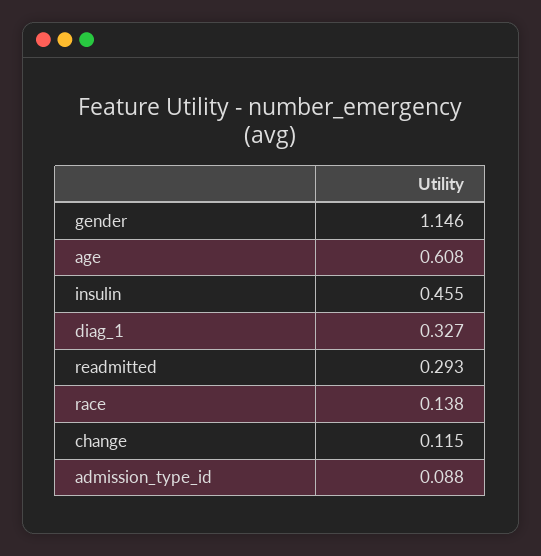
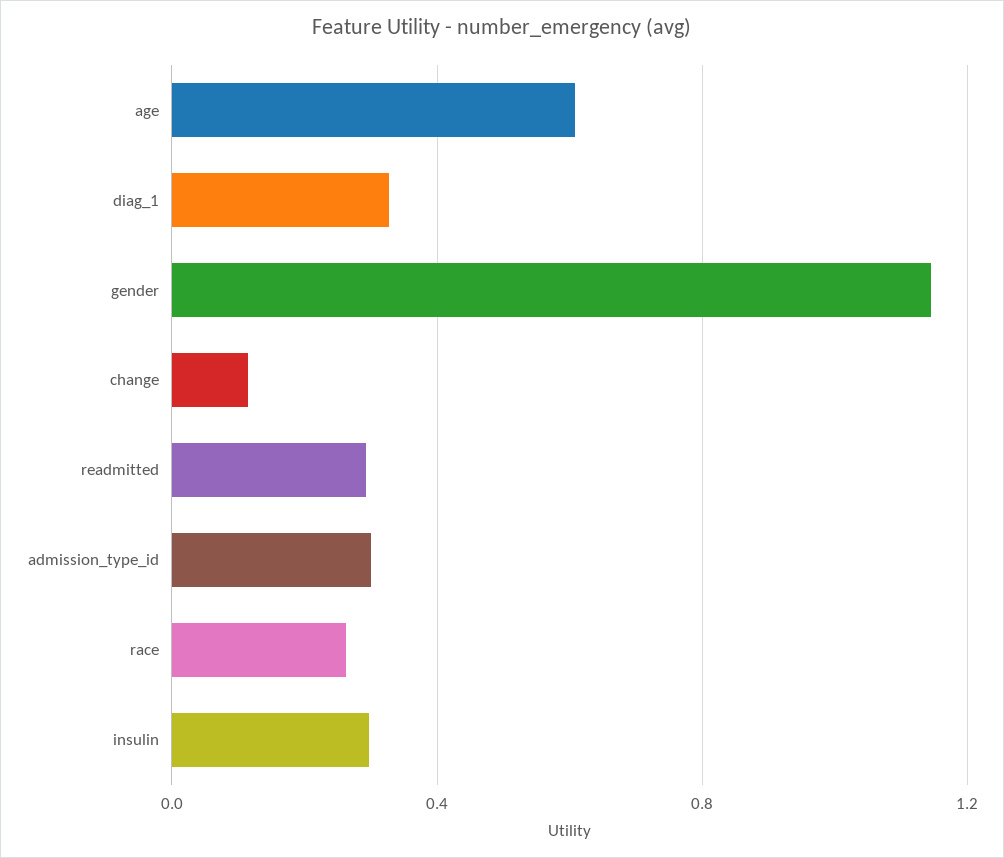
insulin: 0.455 -> 0.3
race: 0.138 -> 0.25
admission_type_id: 0.088 -> 0.3

